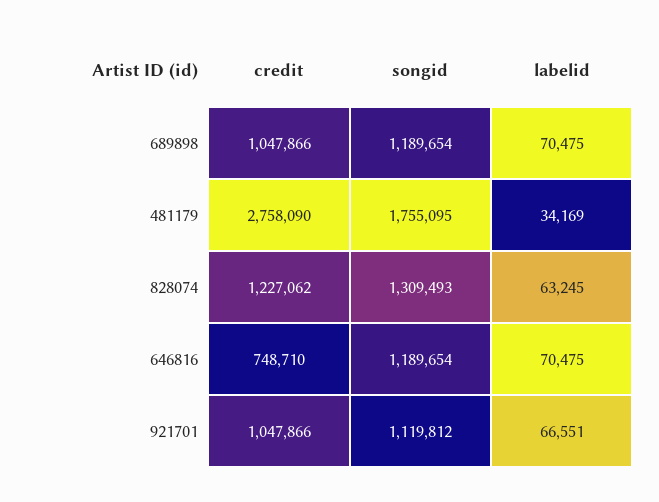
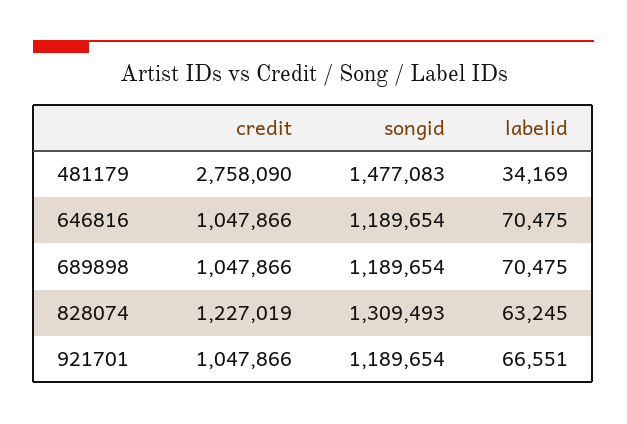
songid, 481179: 1755095 -> 1477083
credit, 828074: 1227062 -> 1227019
credit, 646816: 748710 -> 1047866
songid, 921701: 1119812 -> 1189654

